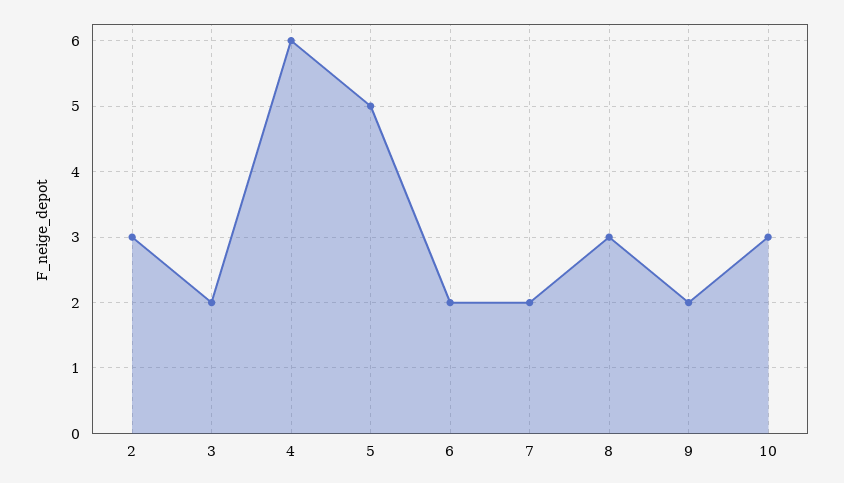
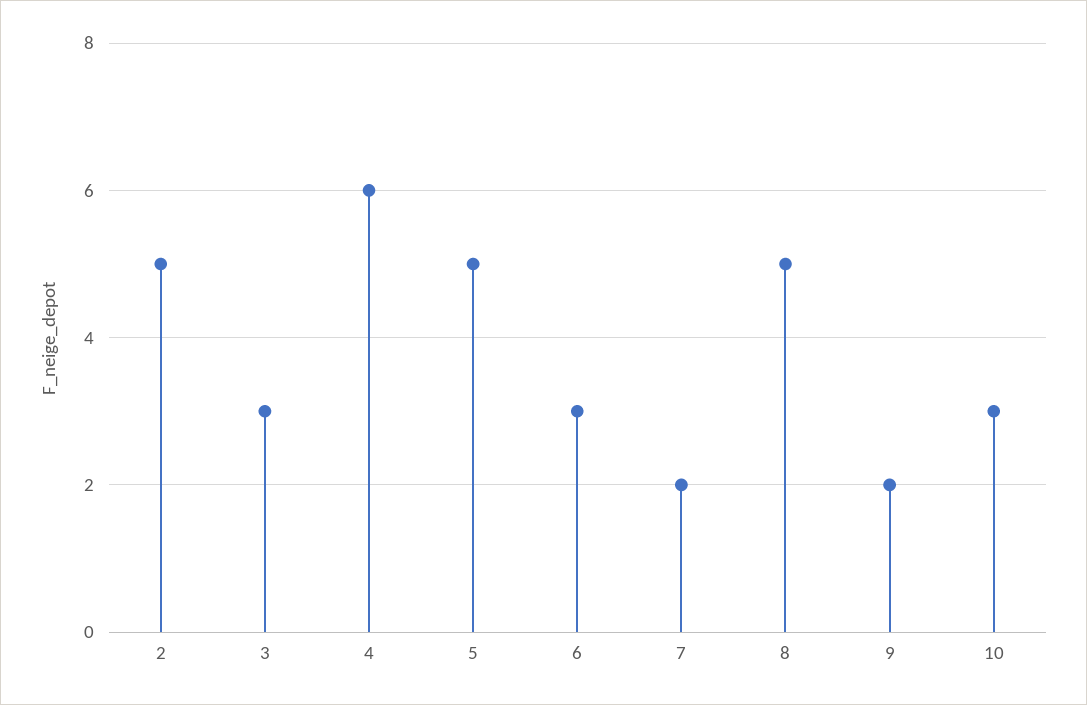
2: 3 -> 5
3: 2 -> 3
6: 2 -> 3
8: 3 -> 5

